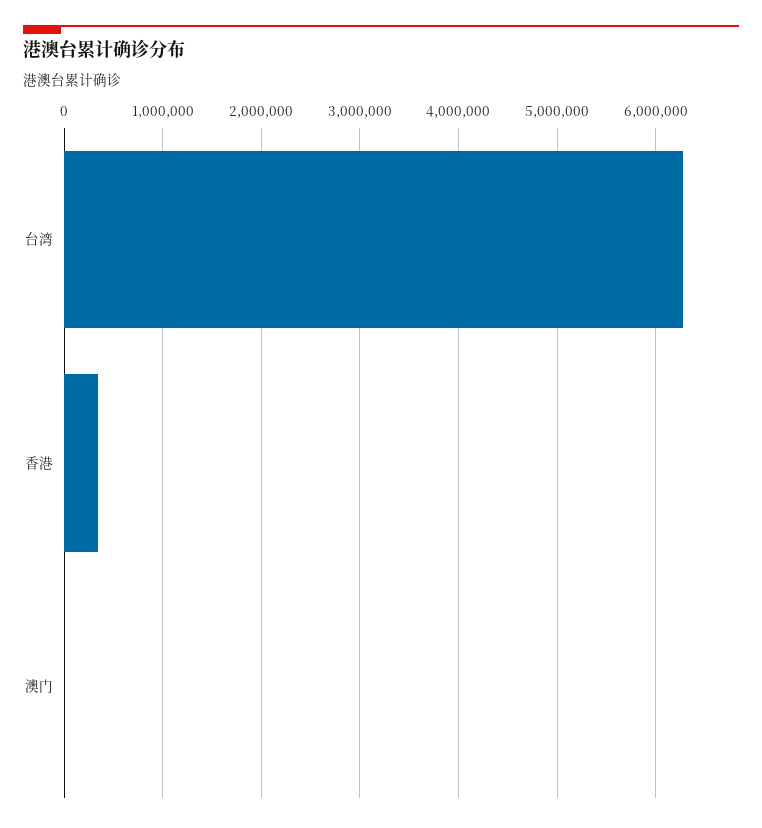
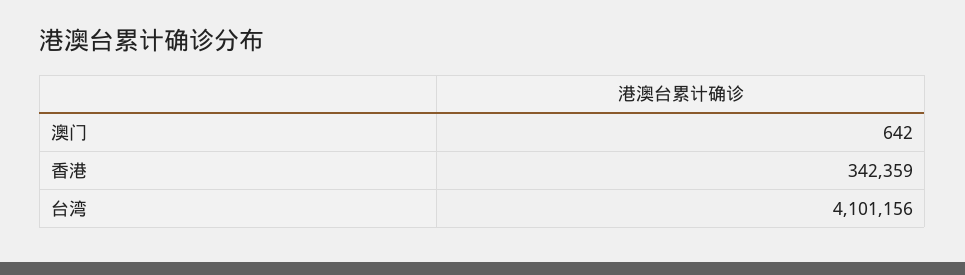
台湾: 6300000 -> 4101156

